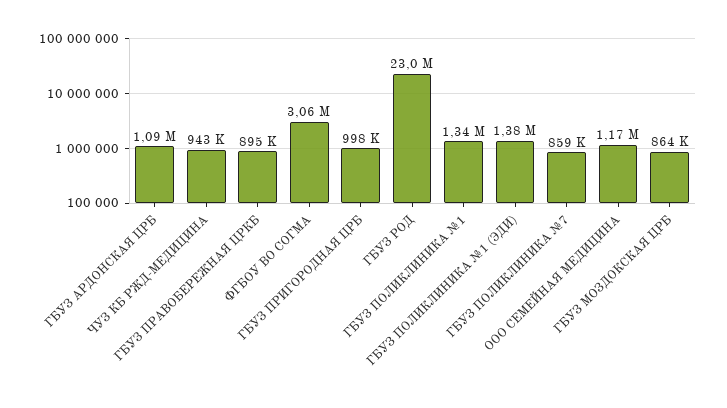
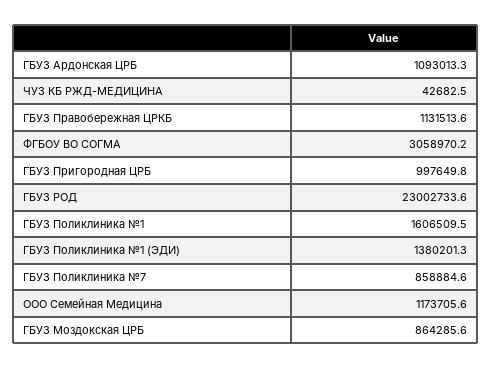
ЧУЗ КБ РЖД-МЕДИЦИНА: 943000 -> 42682.5
ГБУЗ ПРАВОБЕРЕЖНАЯ ЦРКБ: 895000 -> 1131513.6
ГБУЗ ПОЛИКЛИНИКА №1: 1340000 -> 1606509.5

